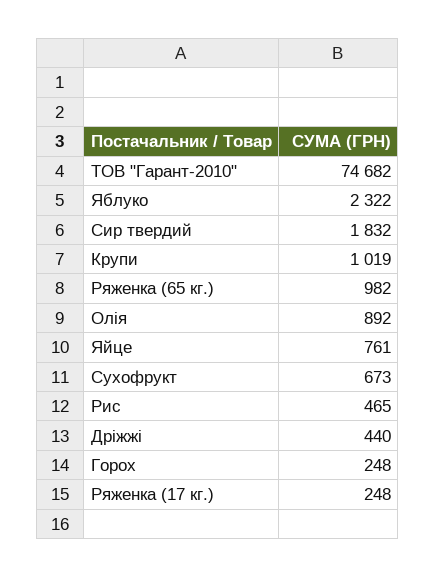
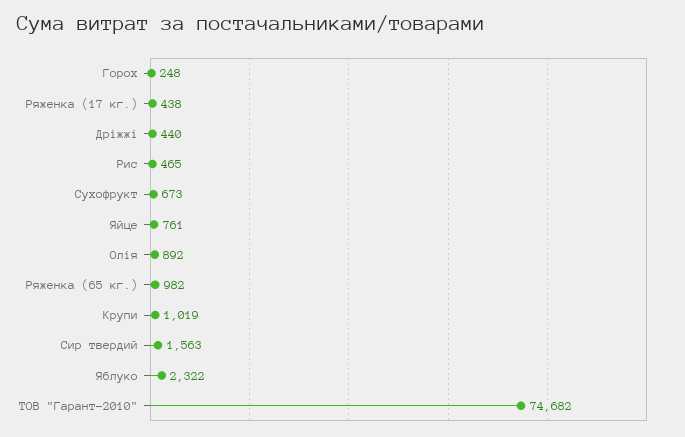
Сир твердий: 1832 -> 1563
Ряженка (17 кг.): 248 -> 438

